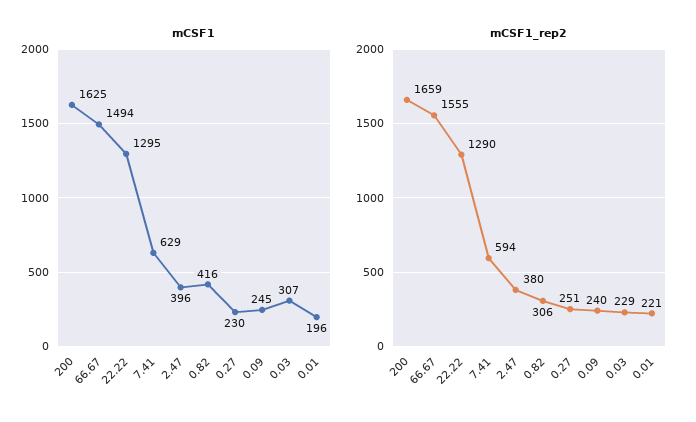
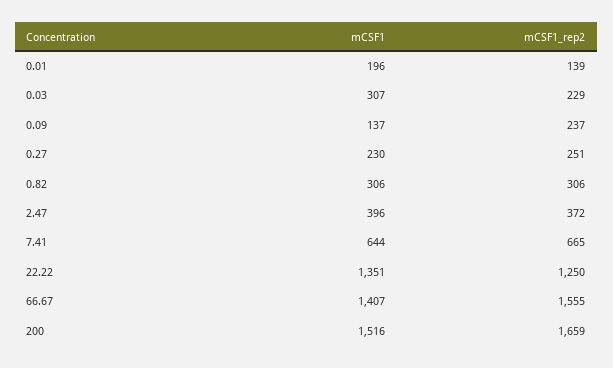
mCSF1, 200: 1625 -> 1516
mCSF1, 66.67: 1494 -> 1407
mCSF1, 22.22: 1295 -> 1351
mCSF1, 7.41: 629 -> 644
mCSF1, 0.82: 416 -> 306
mCSF1, 0.09: 245 -> 137
mCSF1_rep2, 22.22: 1290 -> 1250
mCSF1_rep2, 7.41: 594 -> 665
mCSF1_rep2, 2.47: 380 -> 372
mCSF1_rep2, 0.09: 240 -> 237
mCSF1_rep2, 0.01: 221 -> 139

